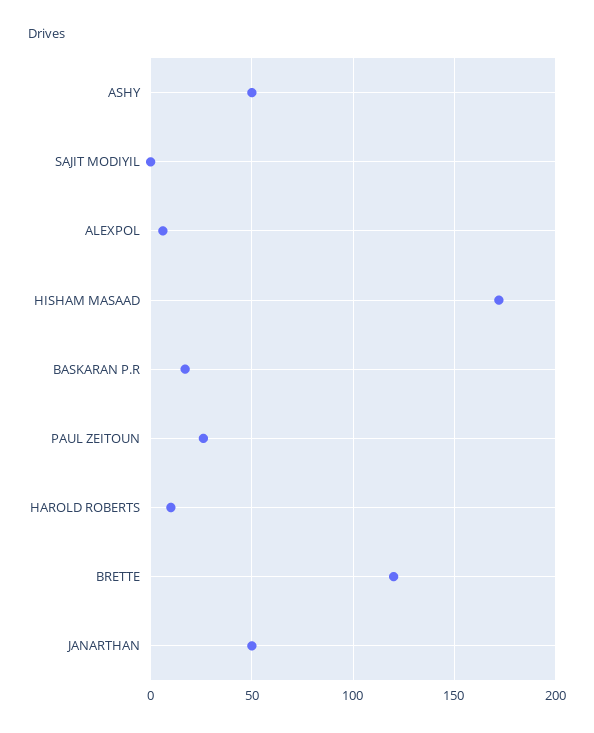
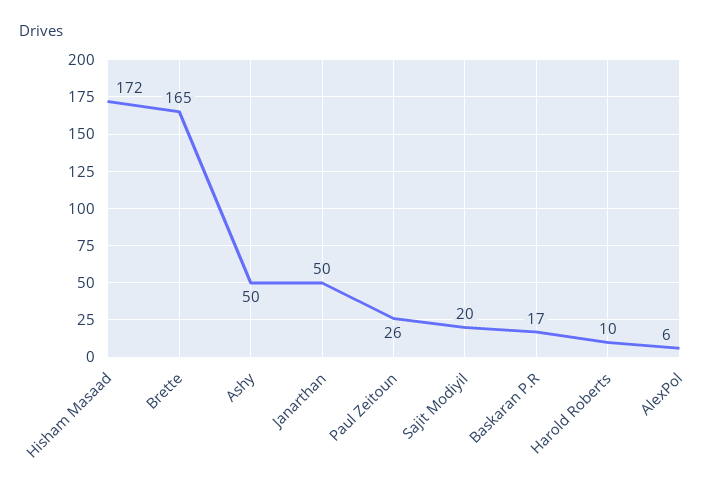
SAJIT MODIYIL: 0 -> 20
BRETTE: 120 -> 165

